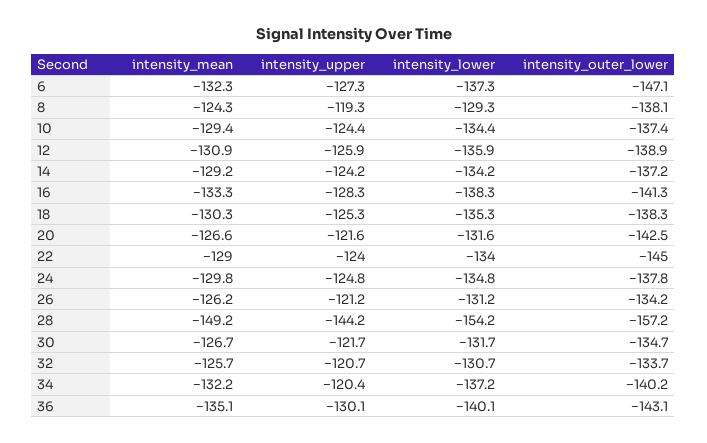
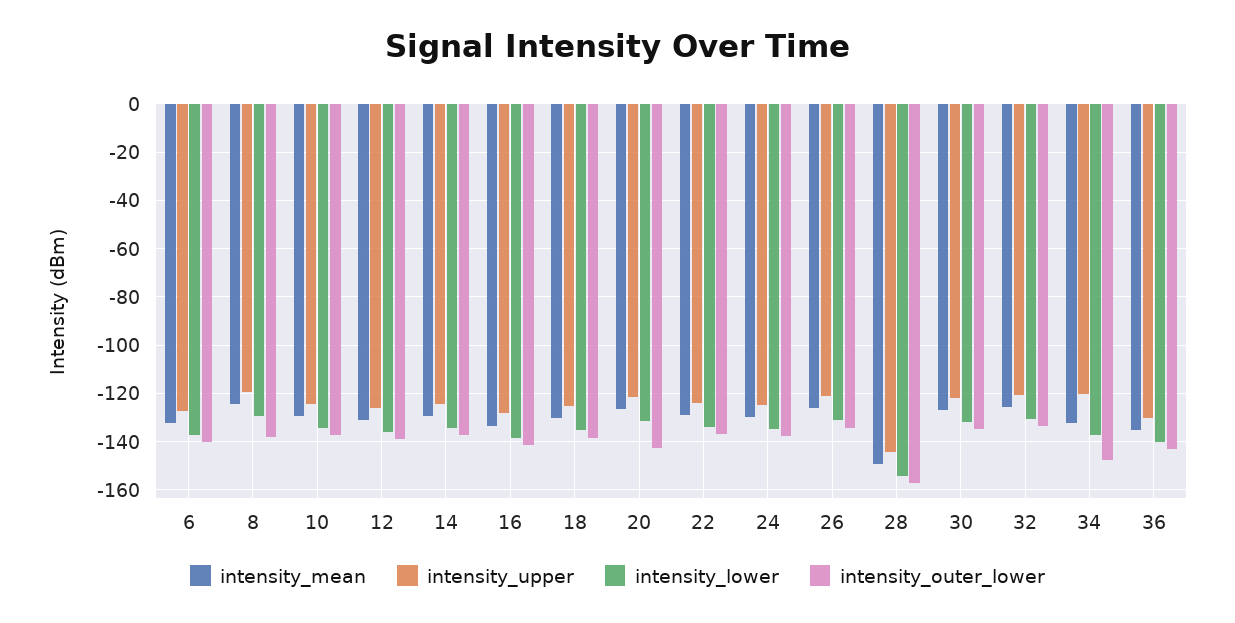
intensity_outer_lower, 6: -147.1 -> -140
intensity_outer_lower, 22: -145 -> -137.5
intensity_outer_lower, 34: -140.2 -> -147.5

